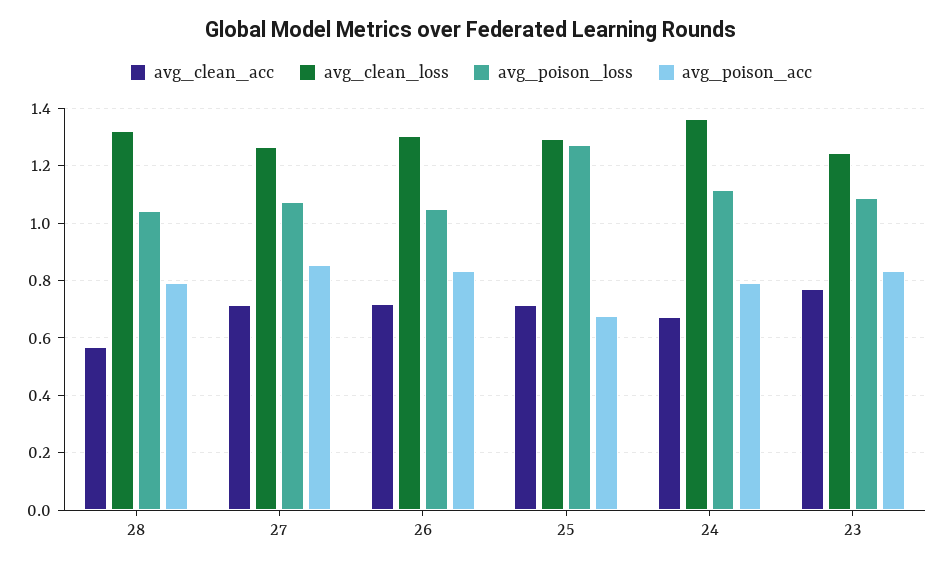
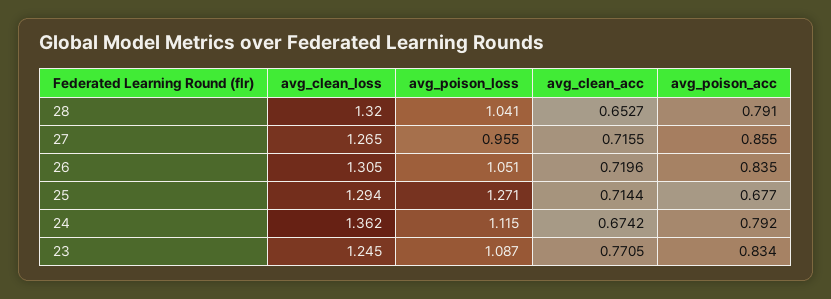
avg_clean_acc, 28: 0.575 -> 0.6527
avg_poison_loss, 27: 1.075 -> 0.955

